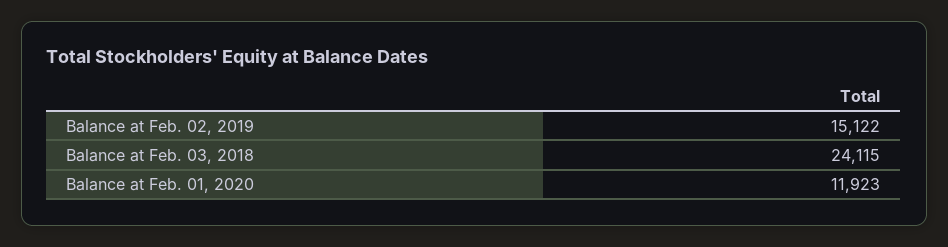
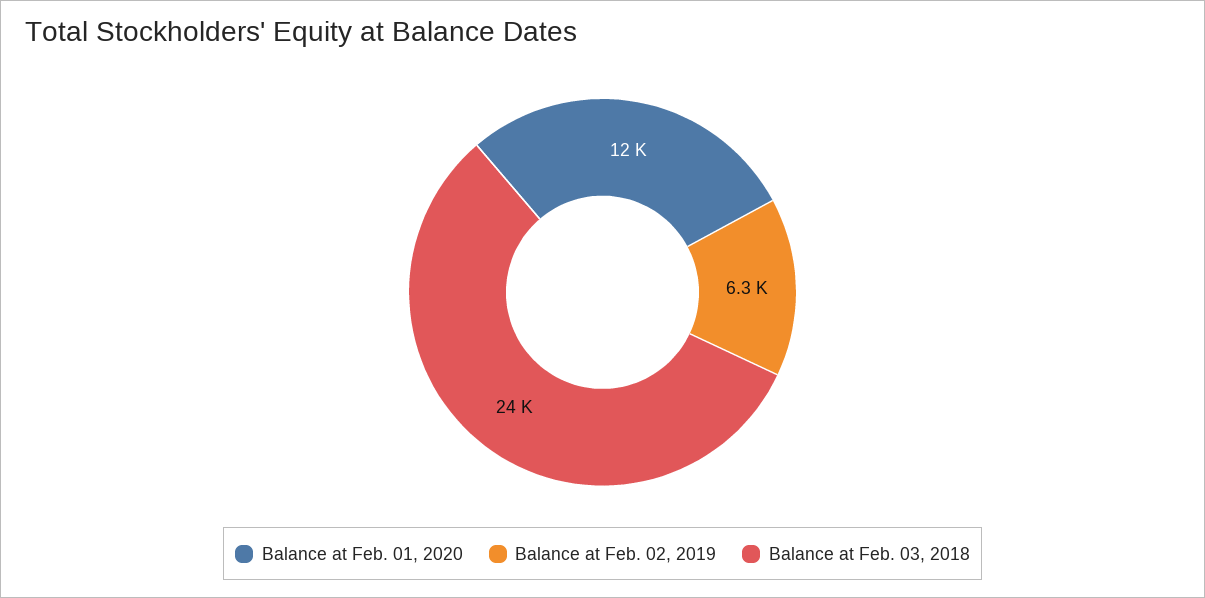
Balance at Feb. 02, 2019: 15122 -> 6300

